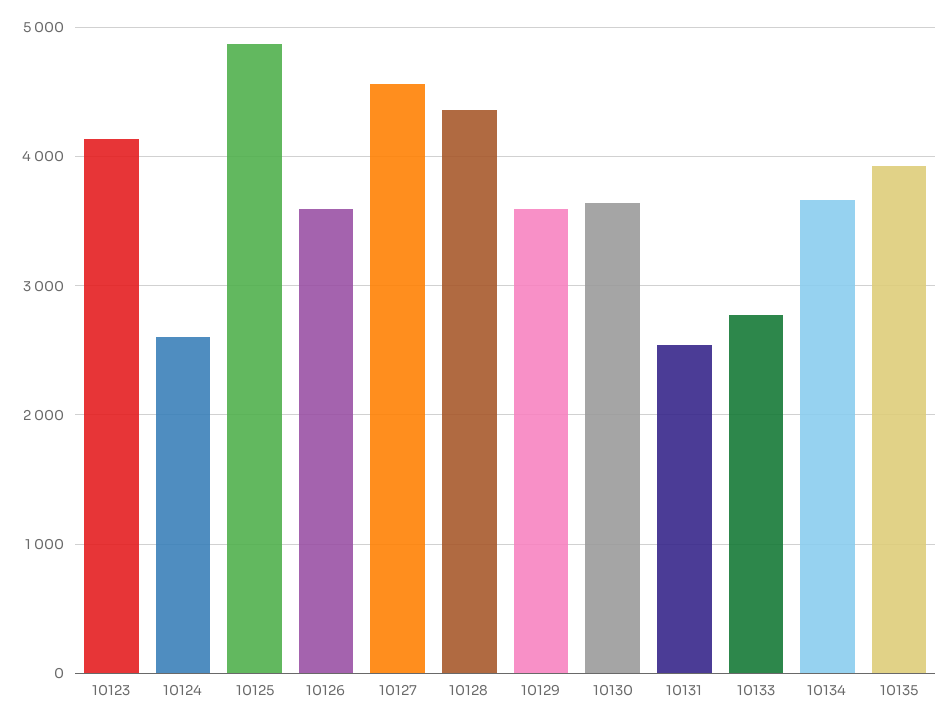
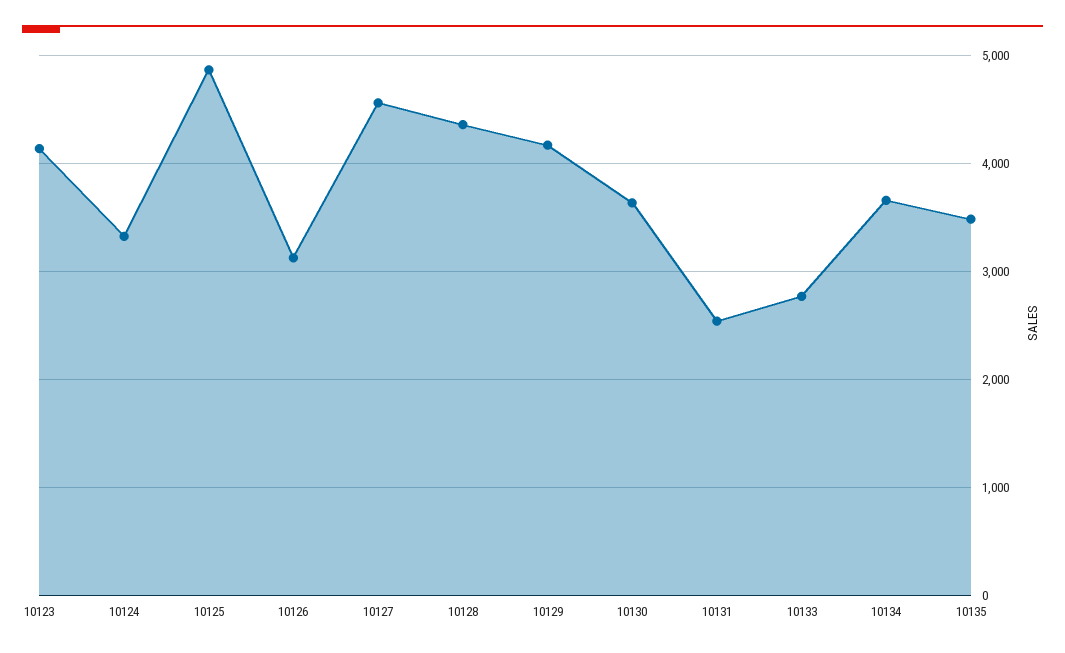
10124: 2600 -> 3300
10126: 3600 -> 3100
10129: 3600 -> 4200
10135: 3900 -> 3500

